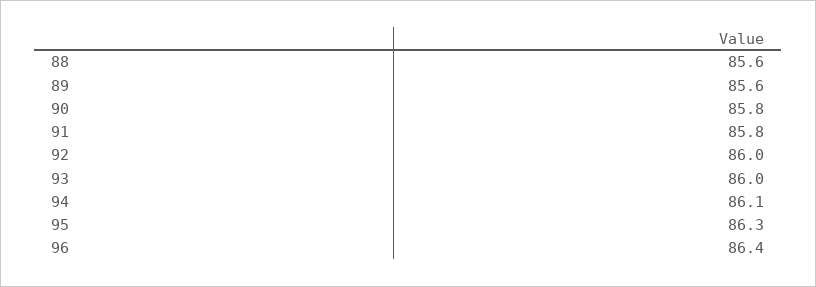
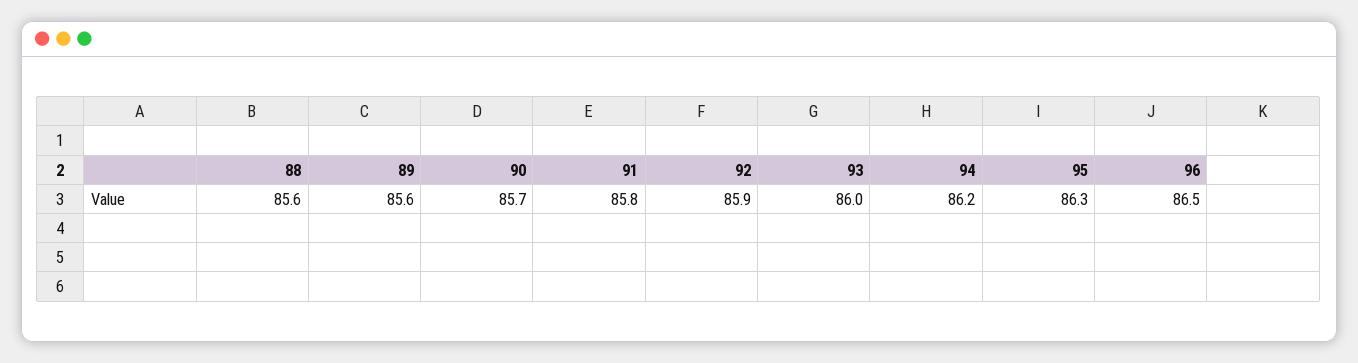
90: 85.8 -> 85.7
92: 86 -> 85.9
94: 86.1 -> 86.2
96: 86.4 -> 86.5

